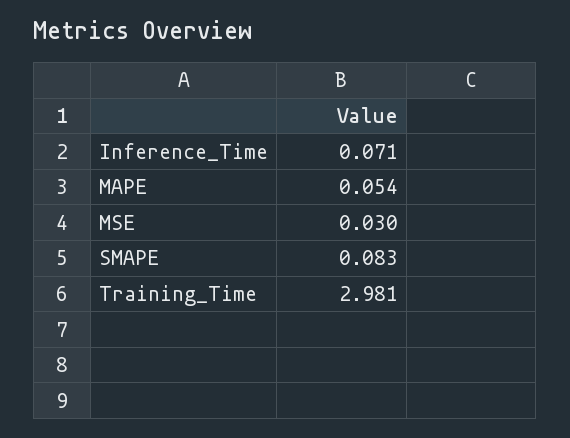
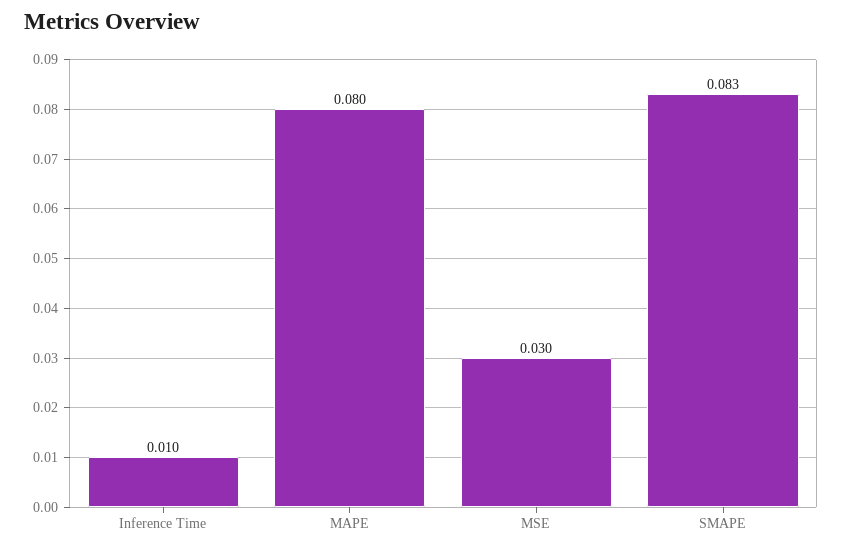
Inference_Time: 0.071 -> 0.01
MAPE: 0.054 -> 0.08
Training_Time: 2.981 -> none

